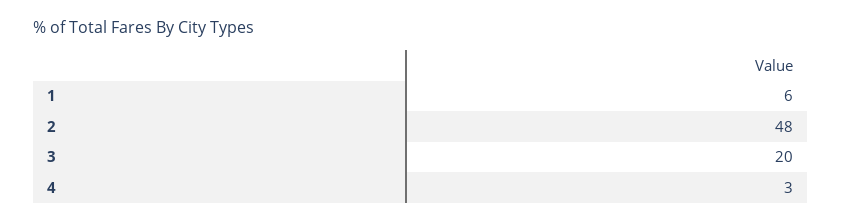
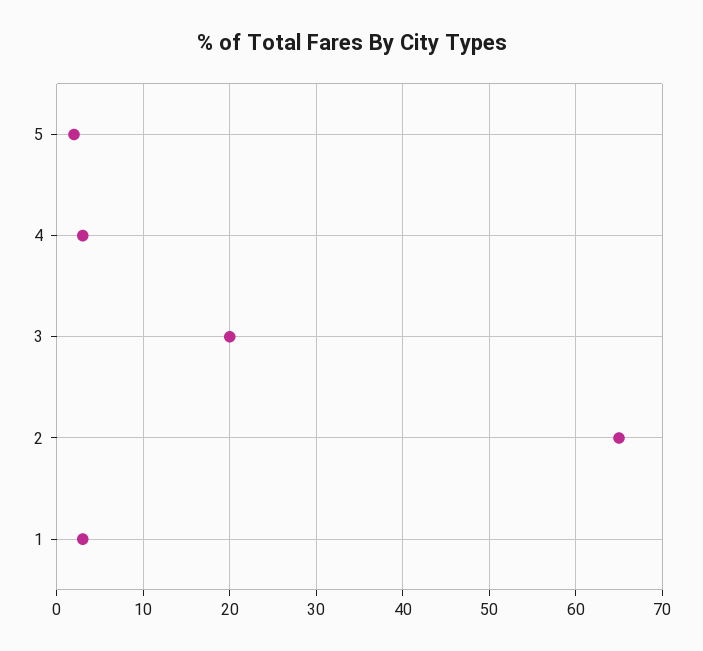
1: 6 -> 3
2: 48 -> 65
5: none -> 2

